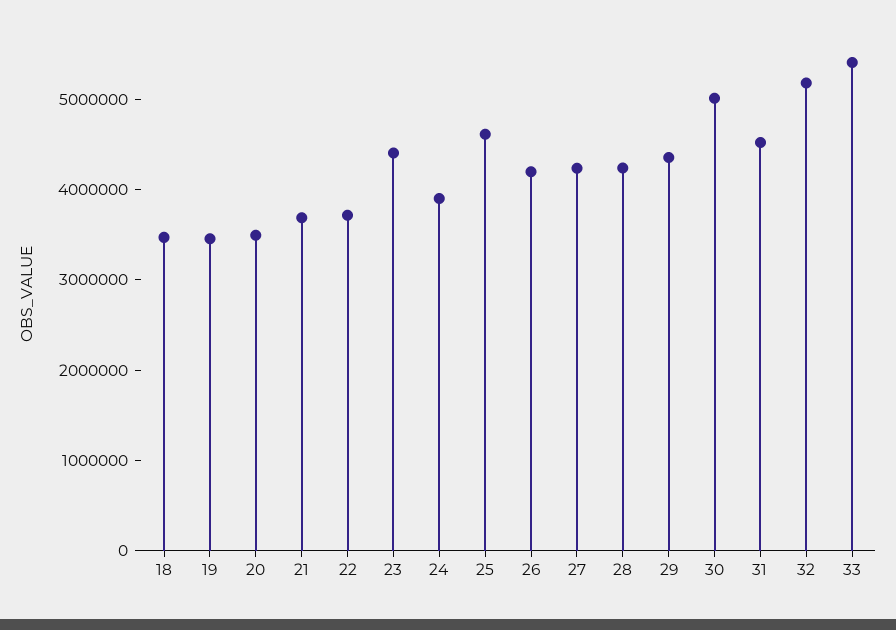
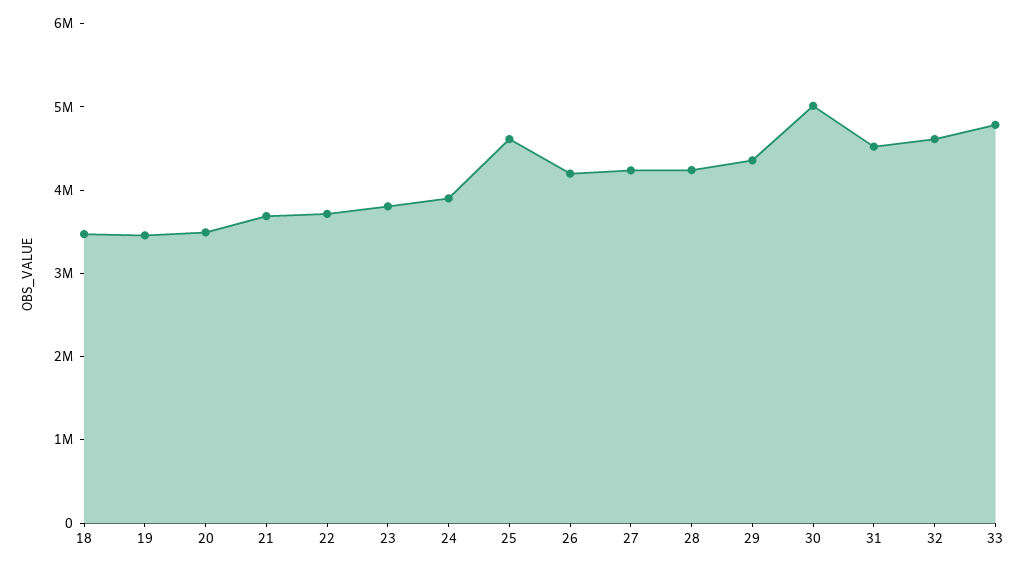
23: 4400000 -> 3800000
32: 5200000 -> 4600000
33: 5400000 -> 4800000

